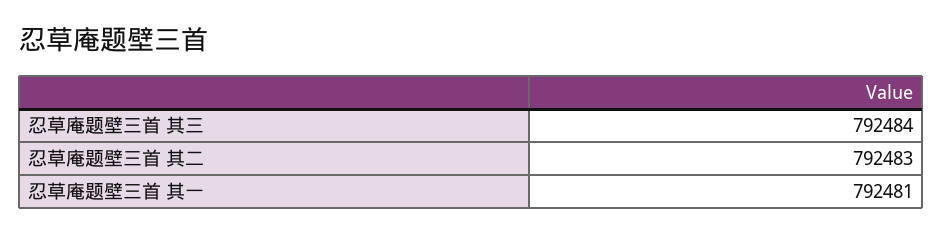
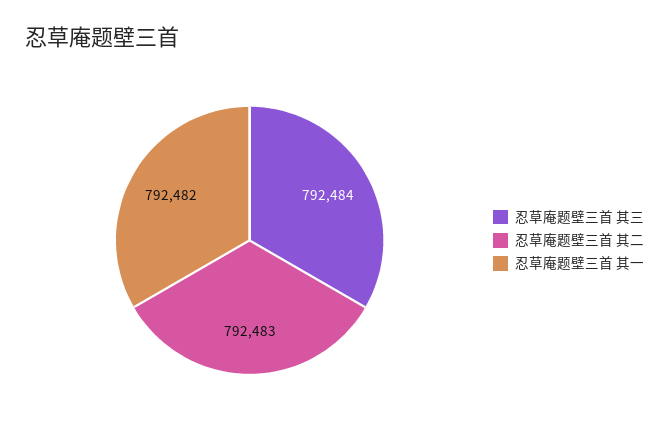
忍草庵题壁三首 其一: 792481 -> 792482

